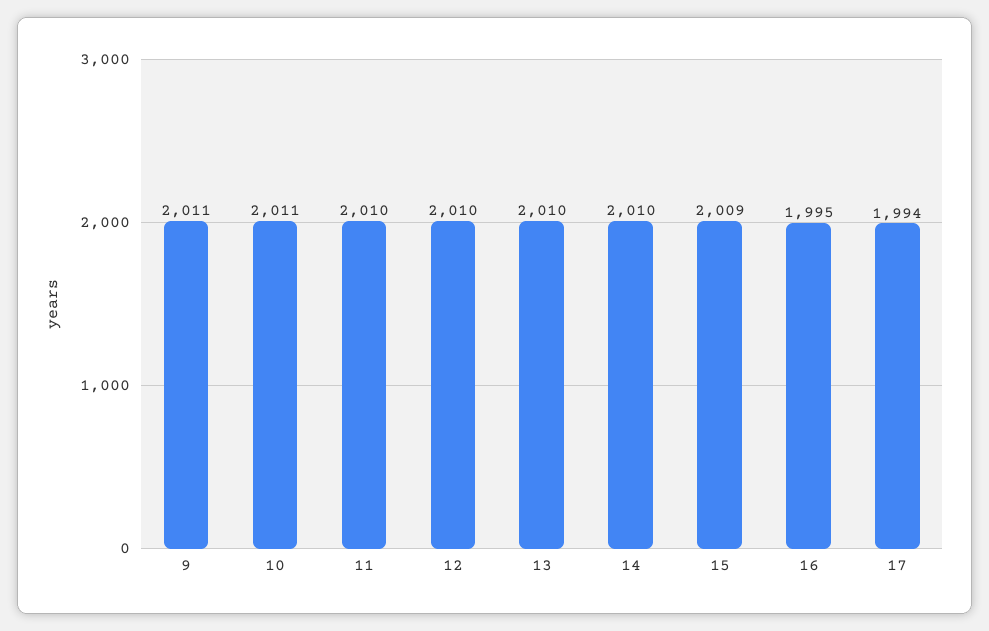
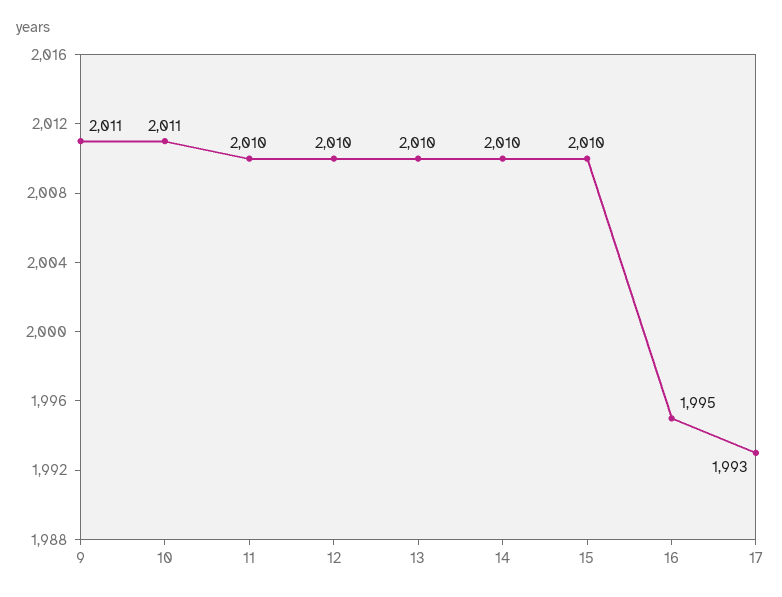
15: 2009 -> 2010
17: 1994 -> 1993

